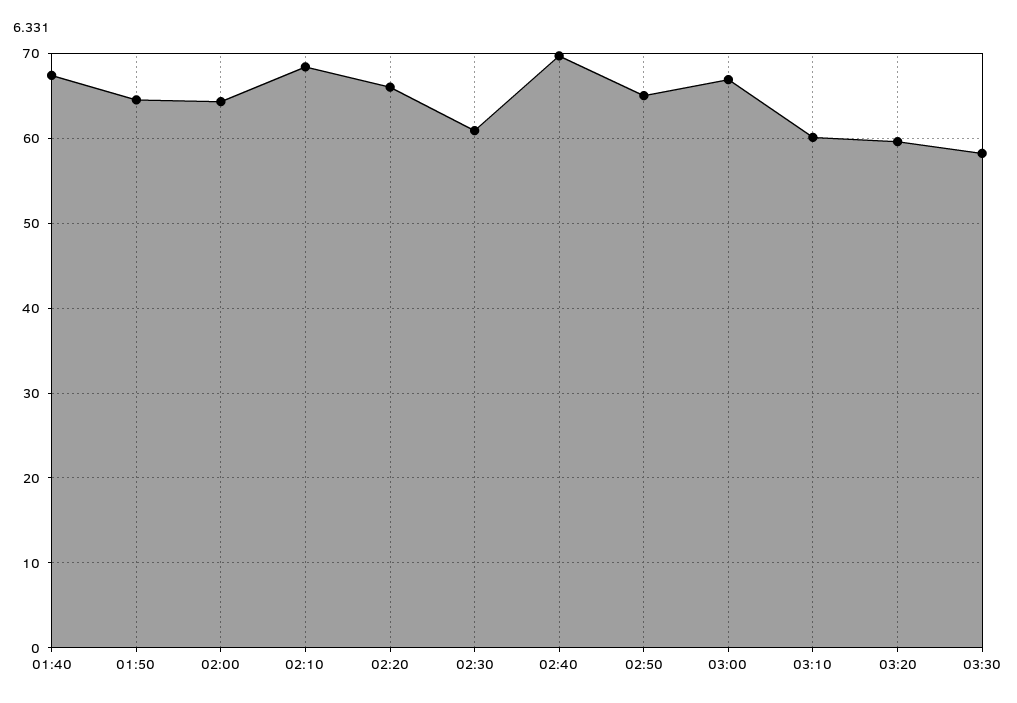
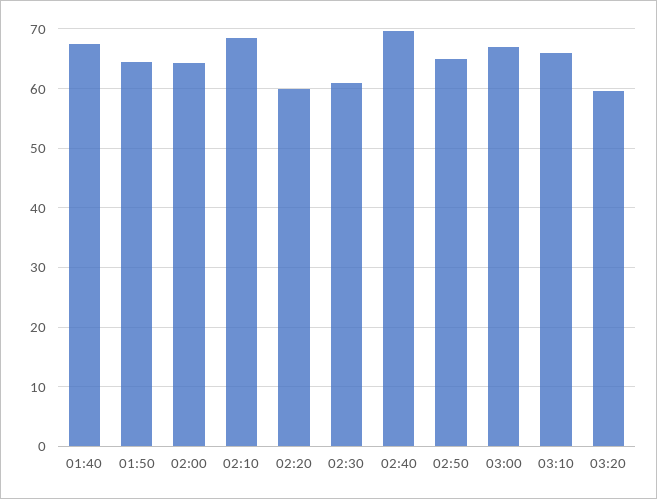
02:20: 66 -> 60
03:10: 60 -> 66
03:30: 58 -> none

